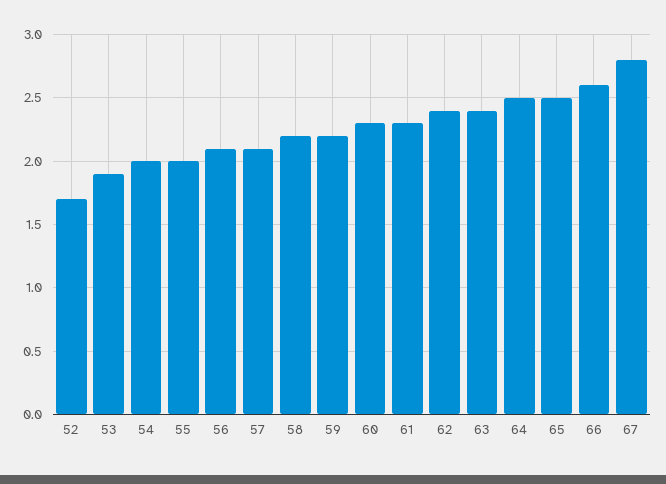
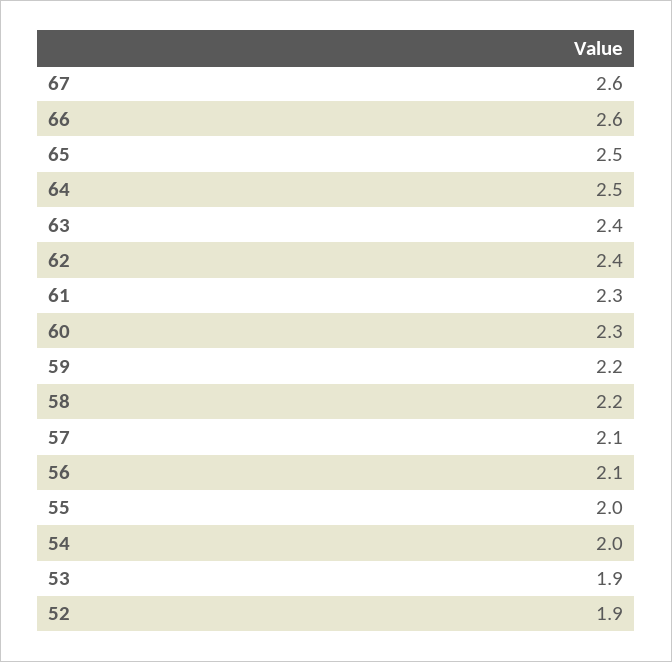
52: 1.7 -> 1.9
67: 2.8 -> 2.6

